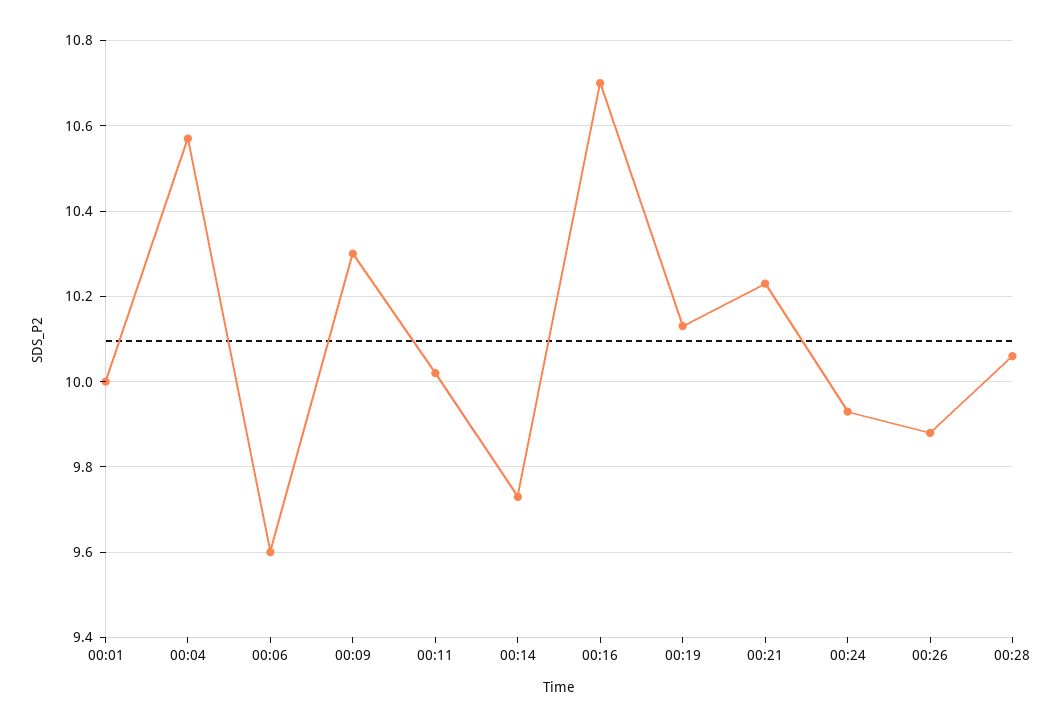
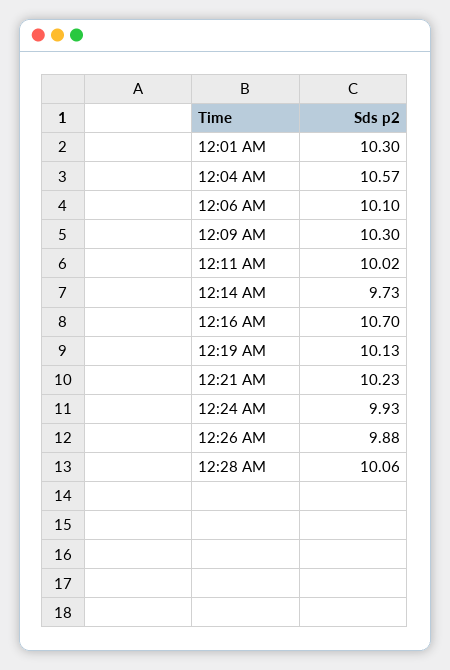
00:01: 10 -> 10.3
00:06: 9.6 -> 10.1

